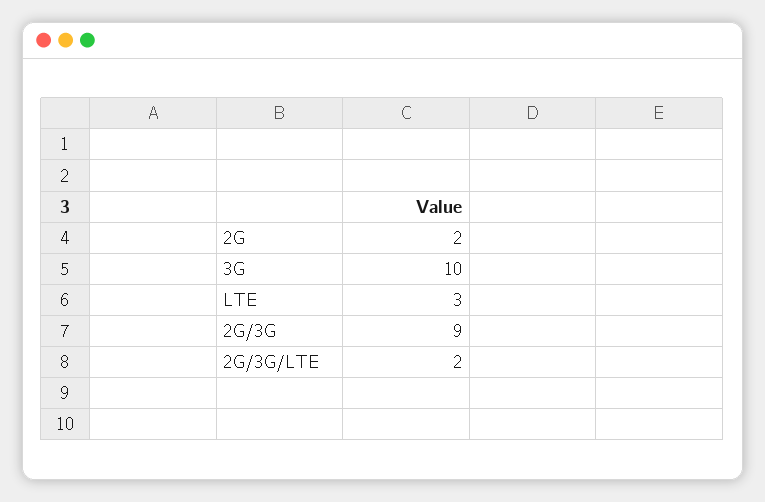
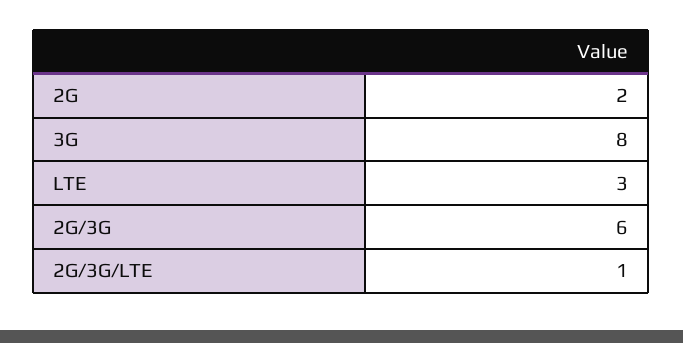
3G: 10 -> 8
2G/3G: 9 -> 6
2G/3G/LTE: 2 -> 1

